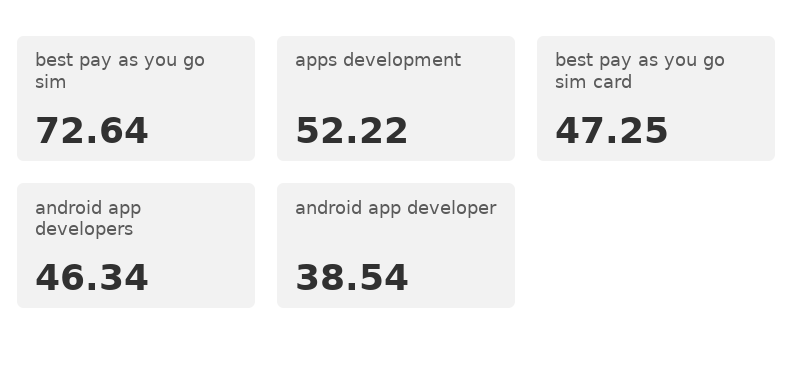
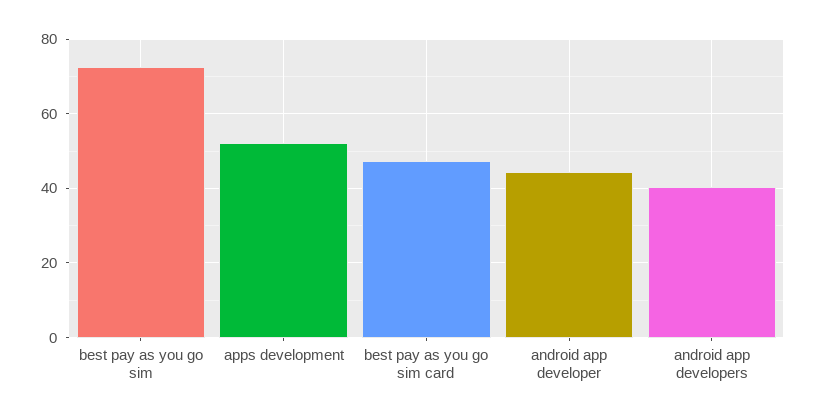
android app developers: 46.34 -> 40
android app developer: 38.54 -> 44

